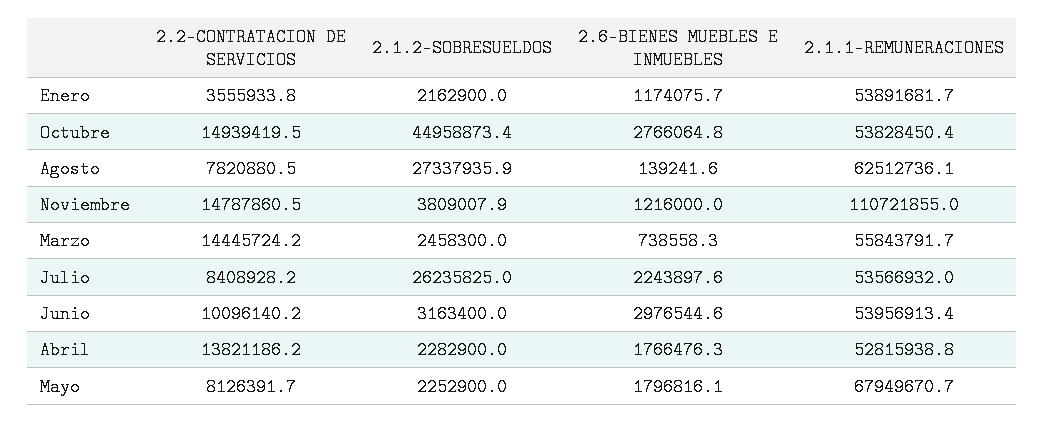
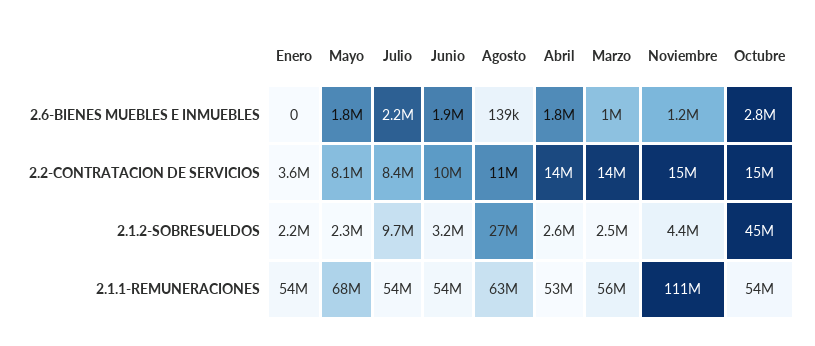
2.6-BIENES MUEBLES E INMUEBLES, Enero: 1174075.7 -> 0
2.2-CONTRATACION DE SERVICIOS, Agosto: 7820880.5 -> 11000000
2.1.2-SOBRESUELDOS, Noviembre: 3809007.9 -> 4400000
2.6-BIENES MUEBLES E INMUEBLES, Marzo: 738558.3 -> 1000000
2.1.2-SOBRESUELDOS, Julio: 26235825 -> 9700000
2.6-BIENES MUEBLES E INMUEBLES, Junio: 2976544.6 -> 1900000
2.1.2-SOBRESUELDOS, Abril: 2282900 -> 2600000

